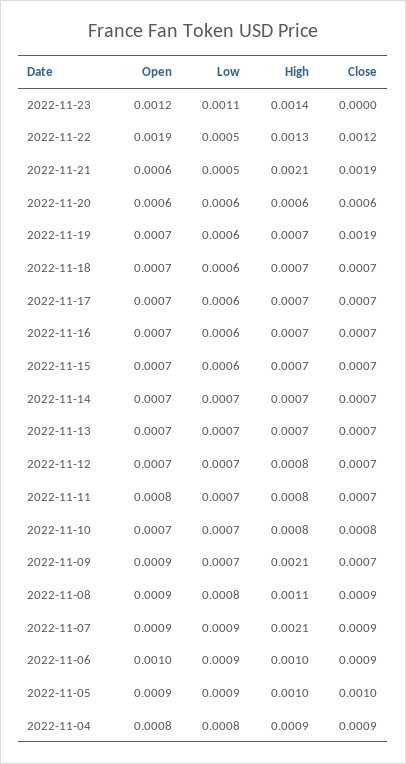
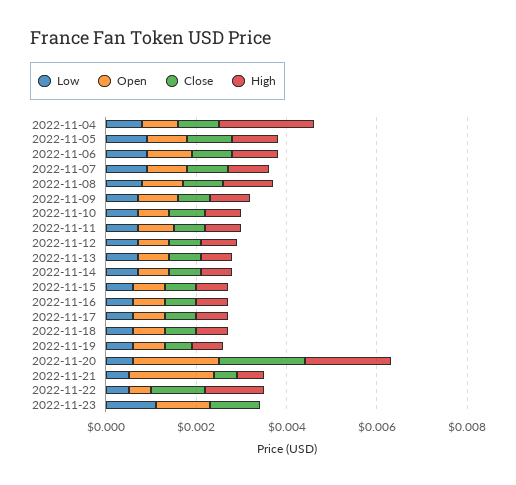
High, 2022-11-23: 0.0014 -> 0
Close, 2022-11-23: 0 -> 0.001
Open, 2022-11-22: 0.0019 -> 0.0005
Open, 2022-11-21: 0.0006 -> 0.002
High, 2022-11-21: 0.0021 -> 0.0005
Close, 2022-11-21: 0.0019 -> 0.0005
Open, 2022-11-20: 0.0006 -> 0.002
High, 2022-11-20: 0.0006 -> 0.002
Close, 2022-11-20: 0.0006 -> 0.002
Close, 2022-11-19: 0.0019 -> 0.0005
High, 2022-11-09: 0.0021 -> 0.001
High, 2022-11-07: 0.0021 -> 0.001
High, 2022-11-04: 0.0009 -> 0.002

